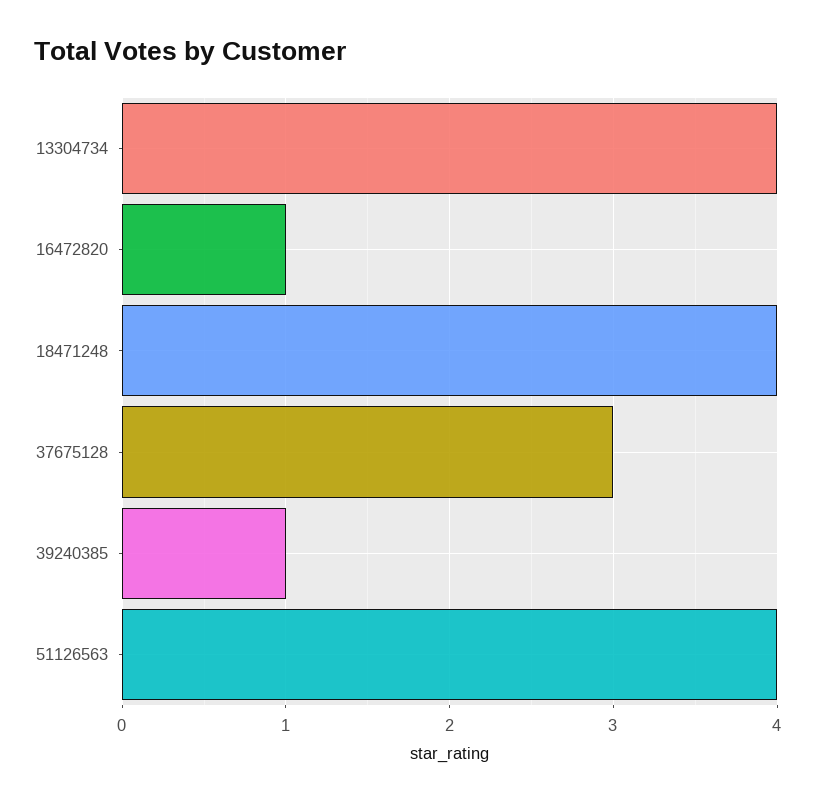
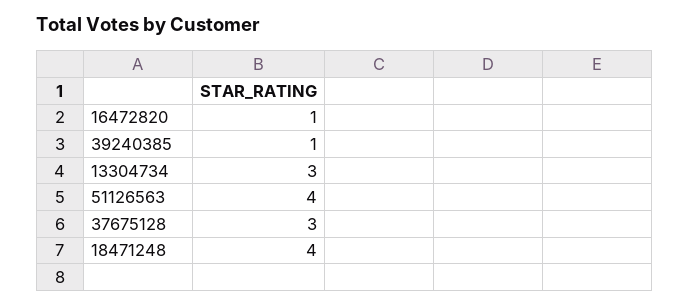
13304734: 4 -> 3

